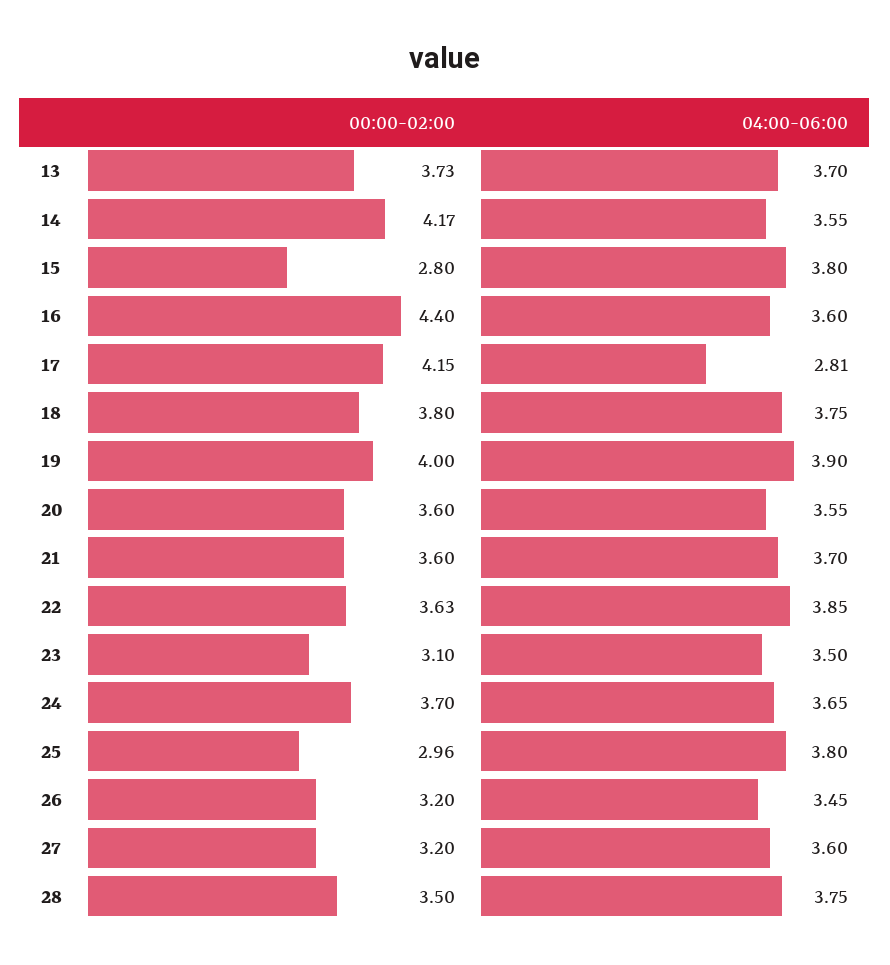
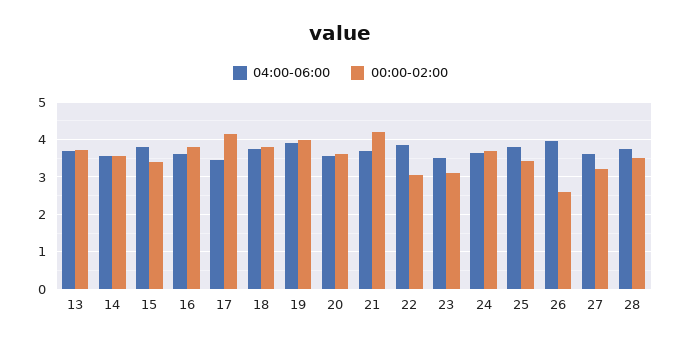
00:00-02:00, 14: 4.17 -> 3.6
00:00-02:00, 15: 2.8 -> 3.4
00:00-02:00, 16: 4.4 -> 3.8
04:00-06:00, 17: 2.81 -> 3.4
00:00-02:00, 21: 3.6 -> 4.2
00:00-02:00, 22: 3.63 -> 3
00:00-02:00, 25: 2.96 -> 3.4
00:00-02:00, 26: 3.2 -> 2.6
04:00-06:00, 26: 3.45 -> 4

